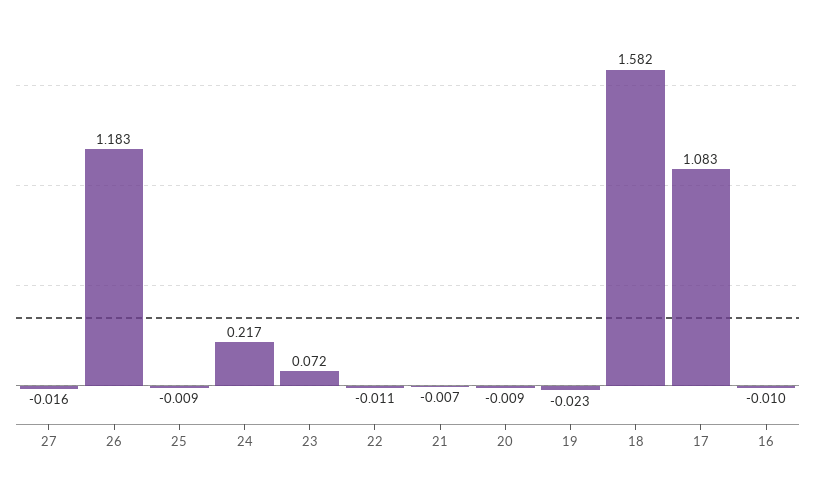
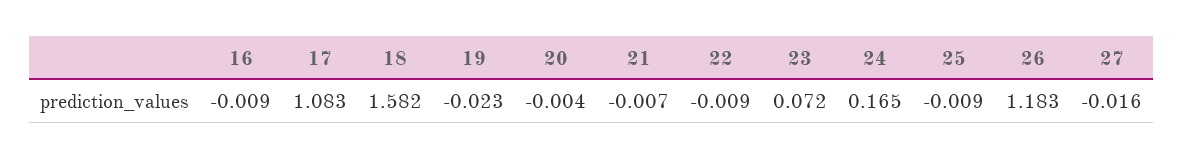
24: 0.217 -> 0.165
22: -0.011 -> -0.009
20: -0.009 -> -0.004
16: -0.01 -> -0.009

